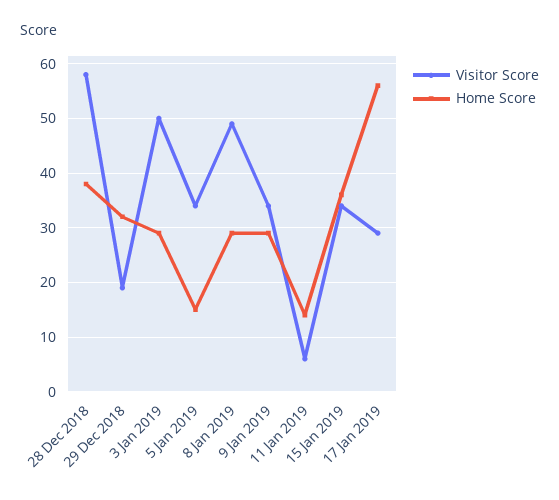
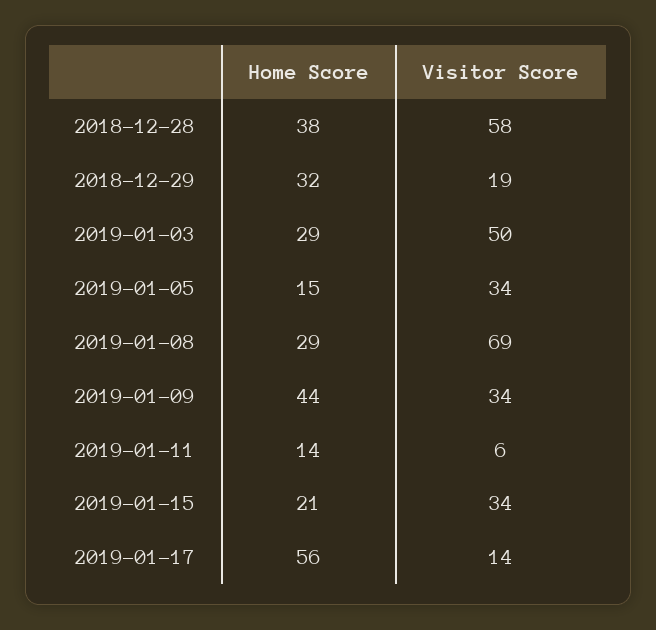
Visitor Score, 8 Jan 2019: 50 -> 69
Home Score, 9 Jan 2019: 30 -> 44
Home Score, 15 Jan 2019: 35 -> 21
Visitor Score, 17 Jan 2019: 30 -> 14

